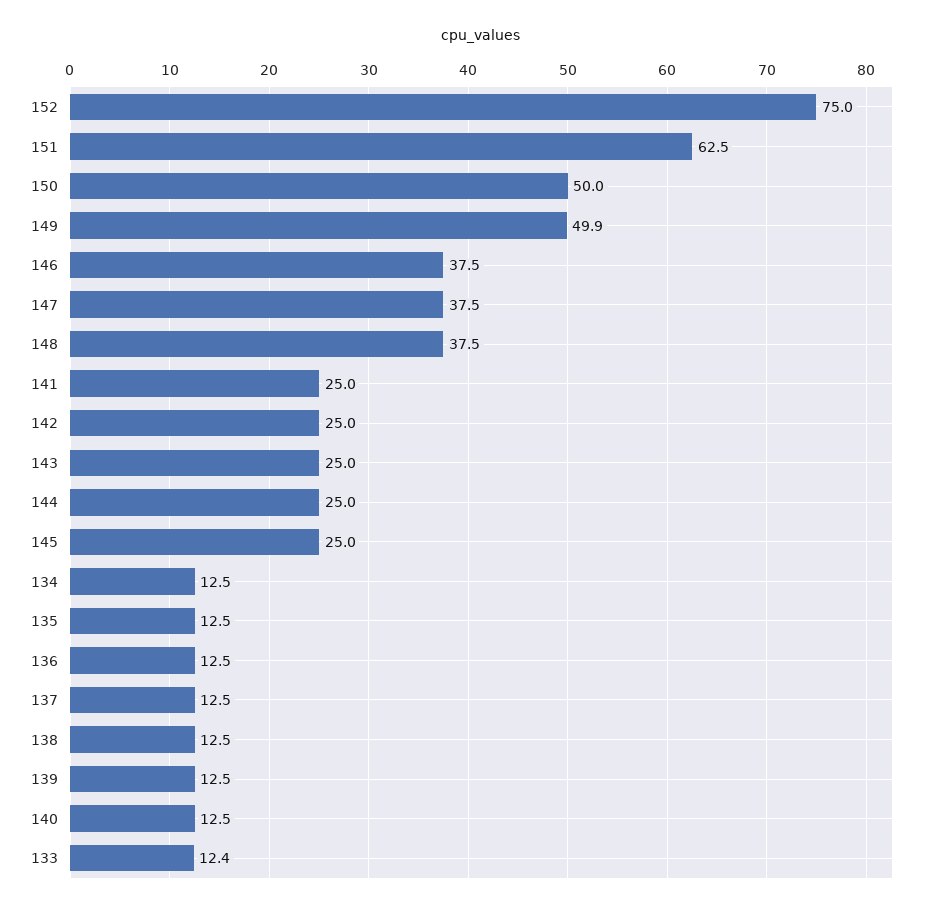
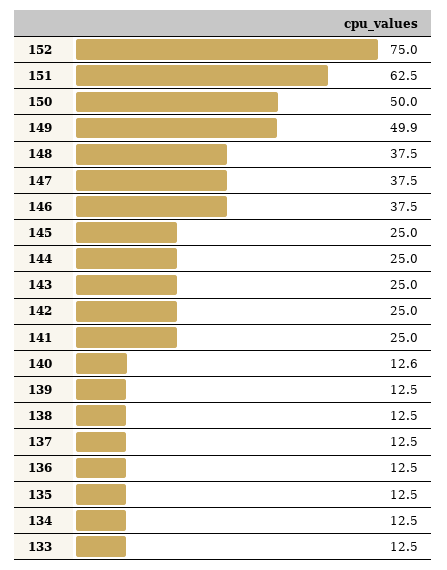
140: 12.5 -> 12.6
133: 12.4 -> 12.5

